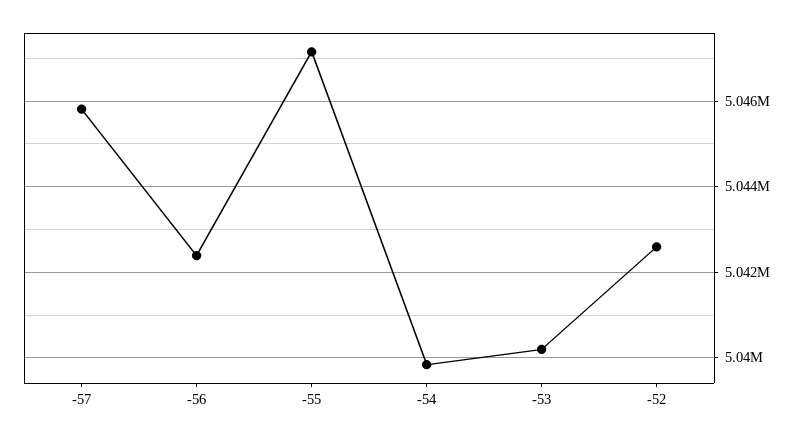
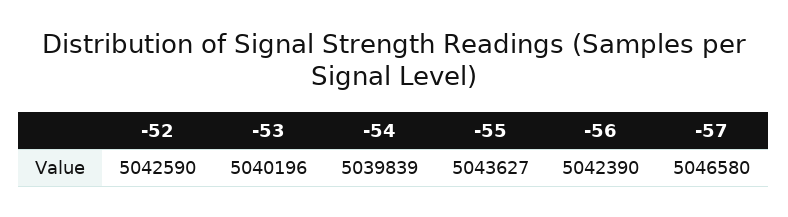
-57: 5045800 -> 5046580
-55: 5047200 -> 5043627

